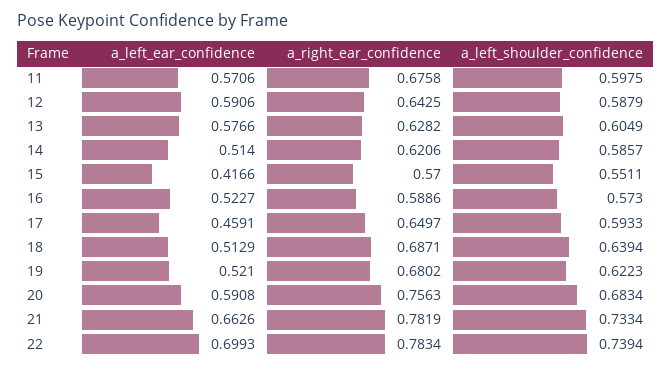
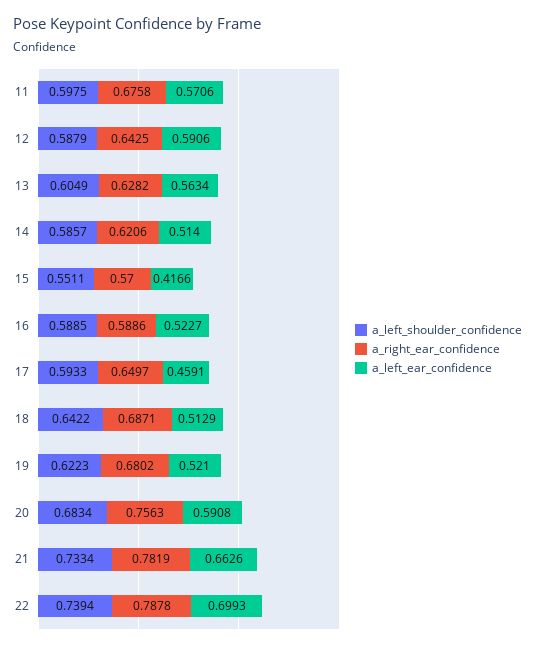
a_left_ear_confidence, 13: 0.5766 -> 0.5634
a_left_shoulder_confidence, 16: 0.573 -> 0.5885
a_left_shoulder_confidence, 18: 0.6394 -> 0.6422
a_right_ear_confidence, 22: 0.7834 -> 0.7878

